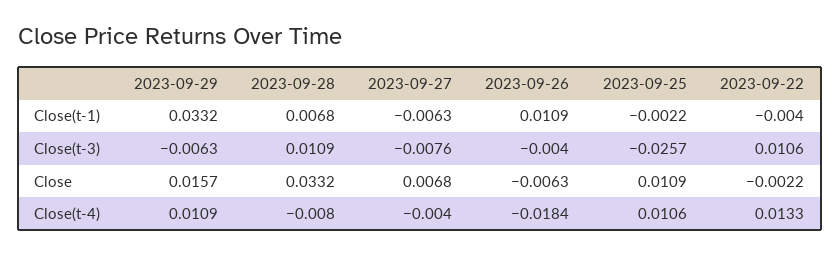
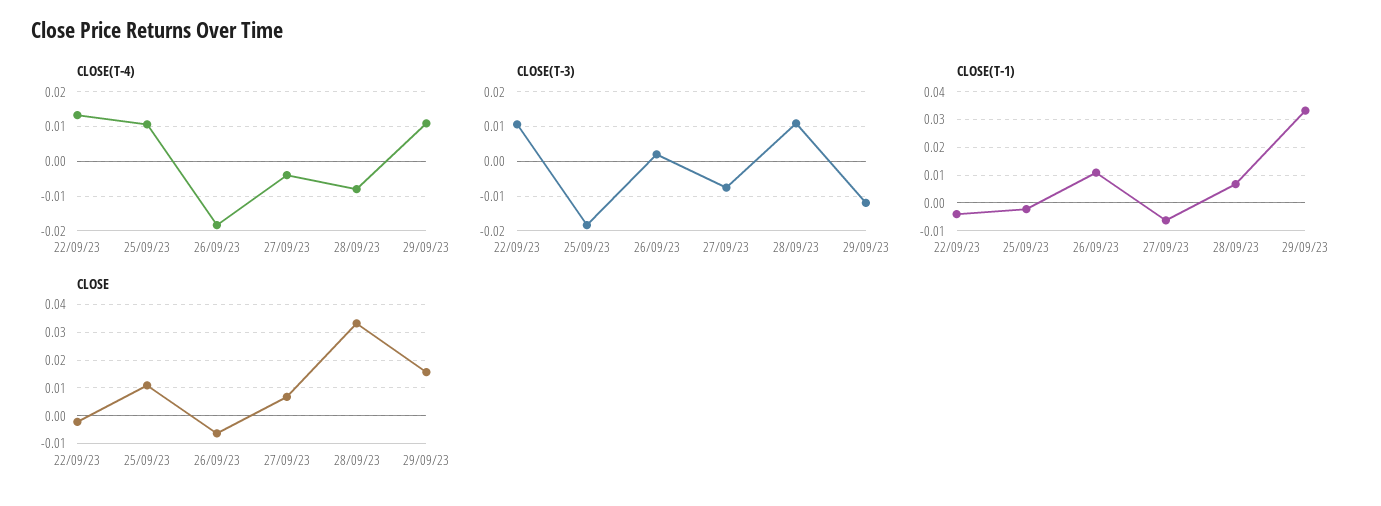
Close(t-3), 2023-09-29: -0.0063 -> -0.012
Close(t-3), 2023-09-26: -0.004 -> 0.002
Close(t-3), 2023-09-25: -0.0257 -> -0.018

